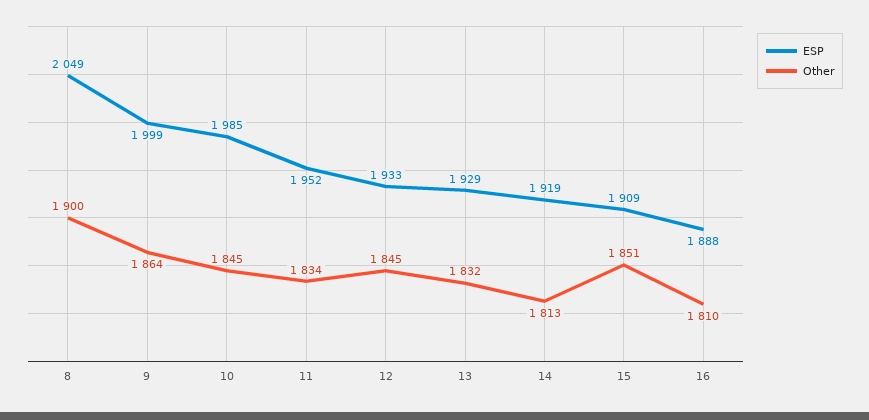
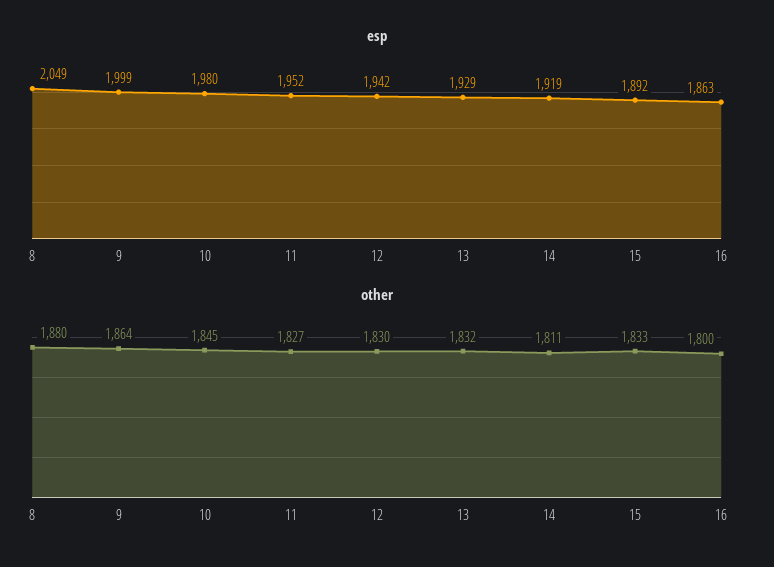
Other, 8: 1900 -> 1880
ESP, 10: 1985 -> 1980
Other, 11: 1834 -> 1827
ESP, 12: 1933 -> 1942
Other, 12: 1845 -> 1830
Other, 14: 1813 -> 1811
ESP, 15: 1909 -> 1892
Other, 15: 1851 -> 1833
ESP, 16: 1888 -> 1863
Other, 16: 1810 -> 1800

